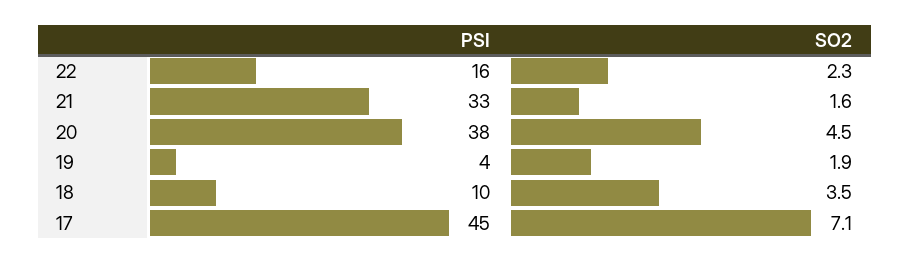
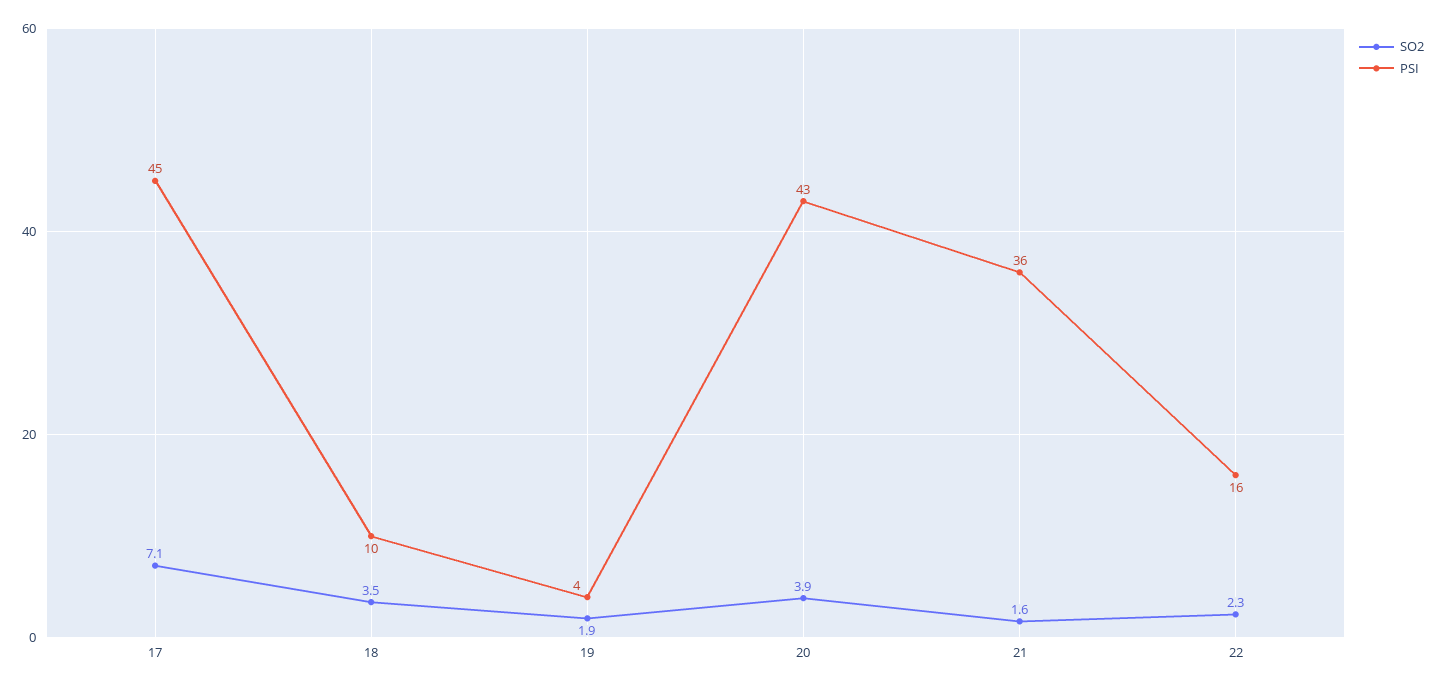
PSI, 21: 33 -> 36
PSI, 20: 38 -> 43
SO2, 20: 4.5 -> 3.9

